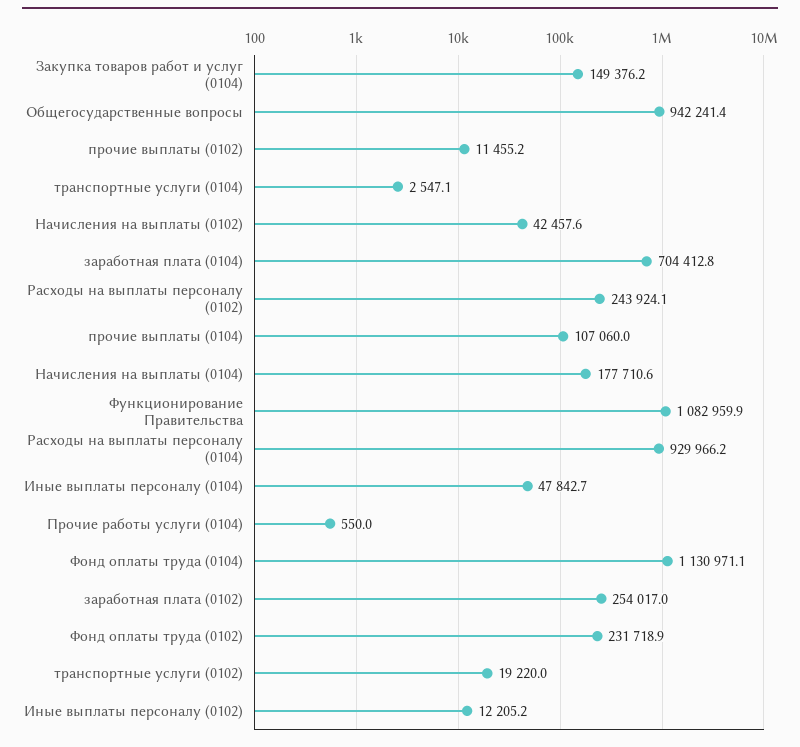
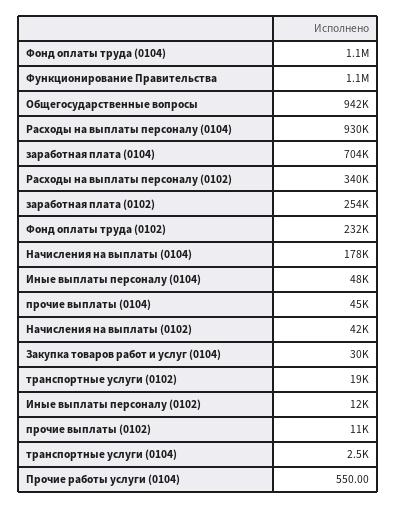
Закупка товаров работ и услуг (0104): 149376.2 -> 30000
Расходы на выплаты персоналу (0102): 243924.1 -> 340000
прочие выплаты (0104): 107060 -> 45000

